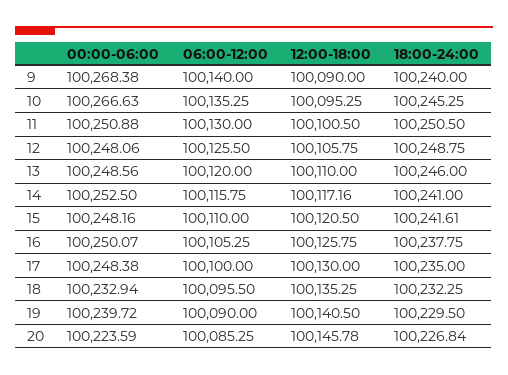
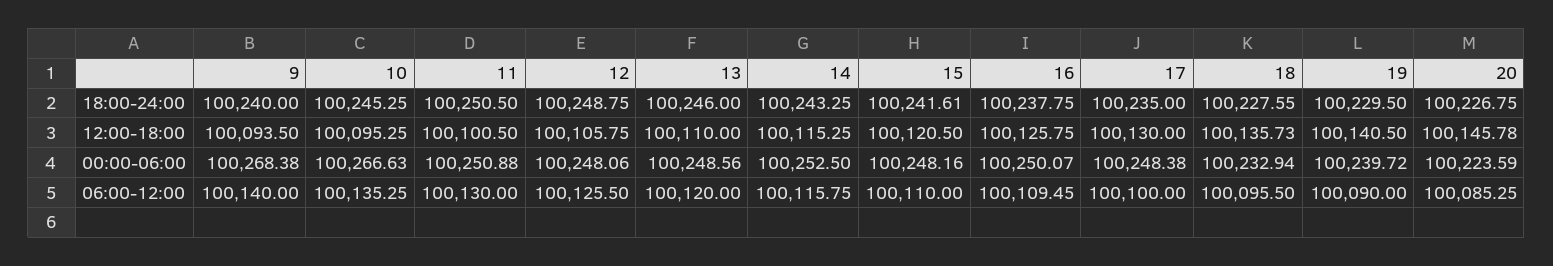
12:00-18:00, 9: 100090 -> 100093.5
12:00-18:00, 14: 100117.16 -> 100115.25
18:00-24:00, 14: 100241 -> 100243.25
06:00-12:00, 16: 100105.25 -> 100109.45
12:00-18:00, 18: 100135.25 -> 100135.73
18:00-24:00, 18: 100232.25 -> 100227.55
18:00-24:00, 20: 100226.84 -> 100226.75

